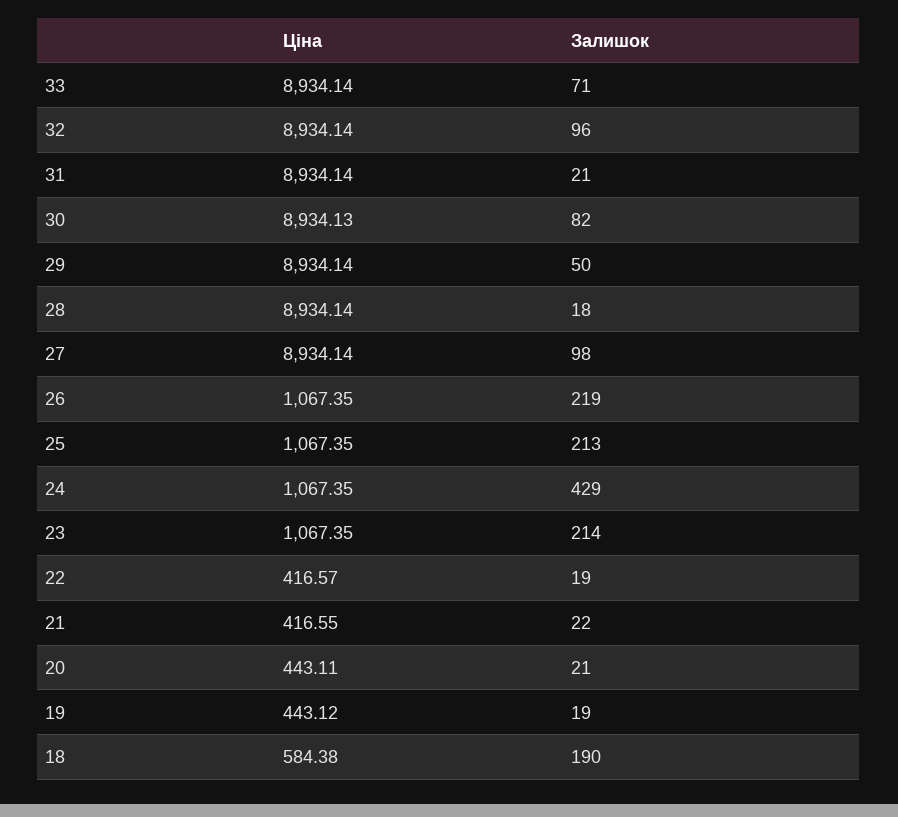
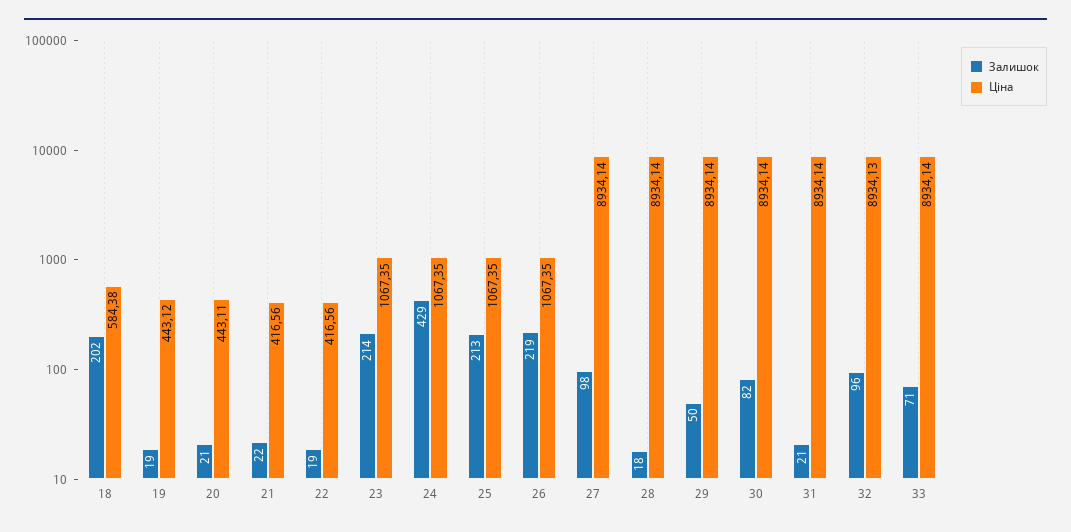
Ціна, 32: 8934.14 -> 8934.13
Ціна, 30: 8934.13 -> 8934.14
Ціна, 22: 416.57 -> 416.56
Ціна, 21: 416.55 -> 416.56
Залишок, 18: 190 -> 202

